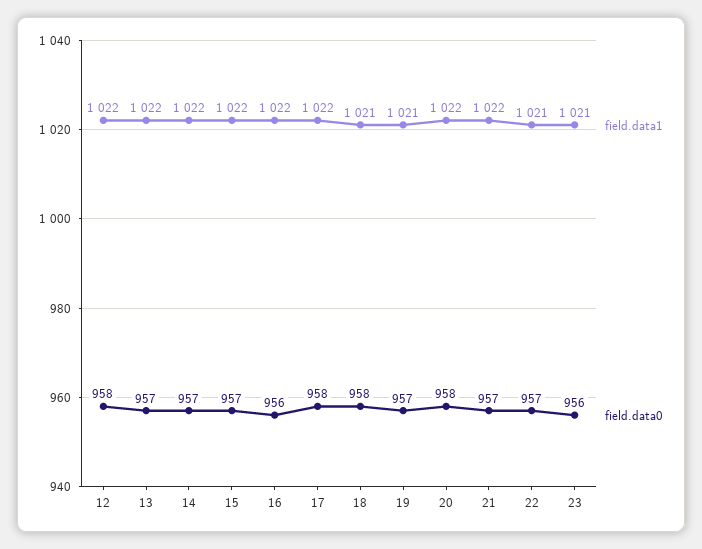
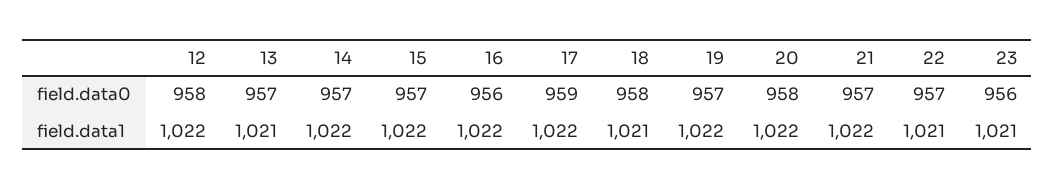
field.data1, 13: 1022 -> 1021
field.data0, 17: 958 -> 959
field.data1, 19: 1021 -> 1022

